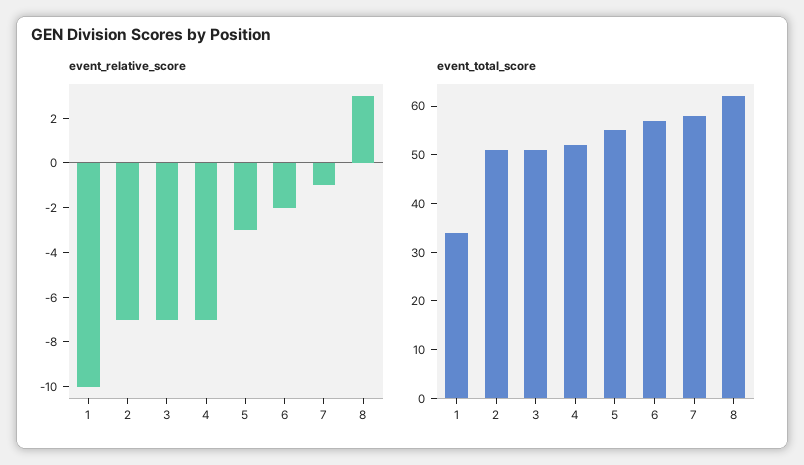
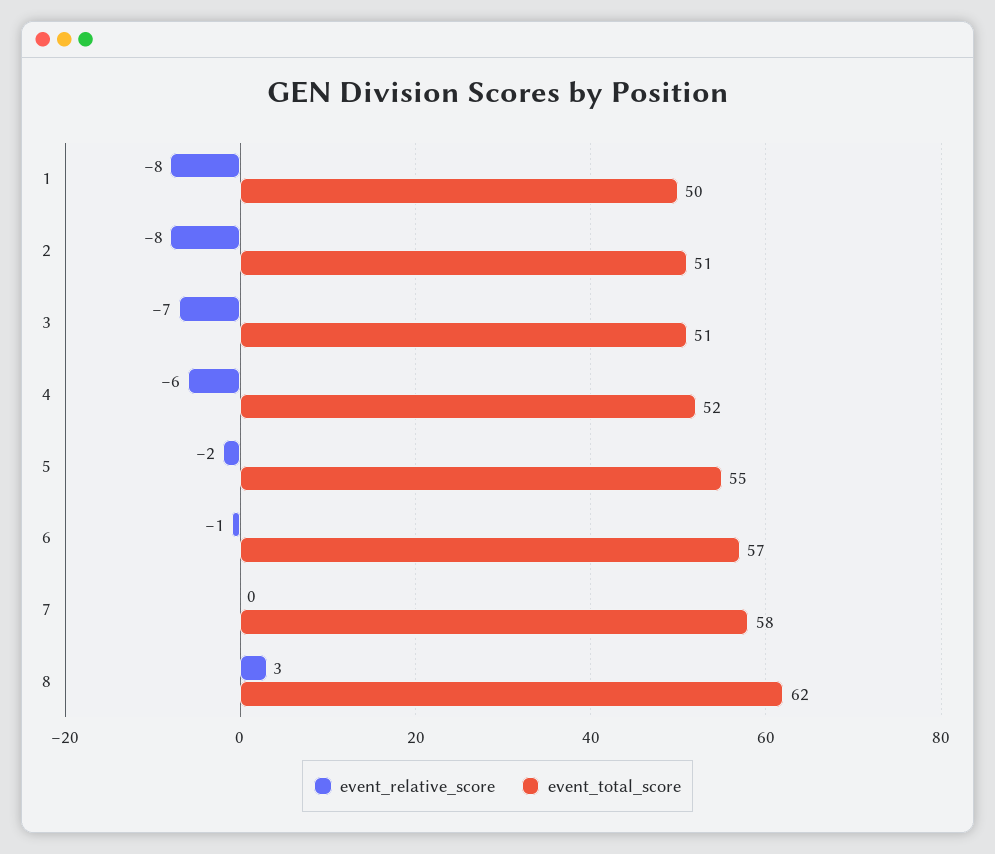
event_relative_score, 1: -10 -> -8
event_relative_score, 2: -7 -> -8
event_relative_score, 4: -7 -> -6
event_relative_score, 5: -3 -> -2
event_relative_score, 6: -2 -> -1
event_relative_score, 7: -1 -> 0
event_total_score, 1: 35 -> 50

